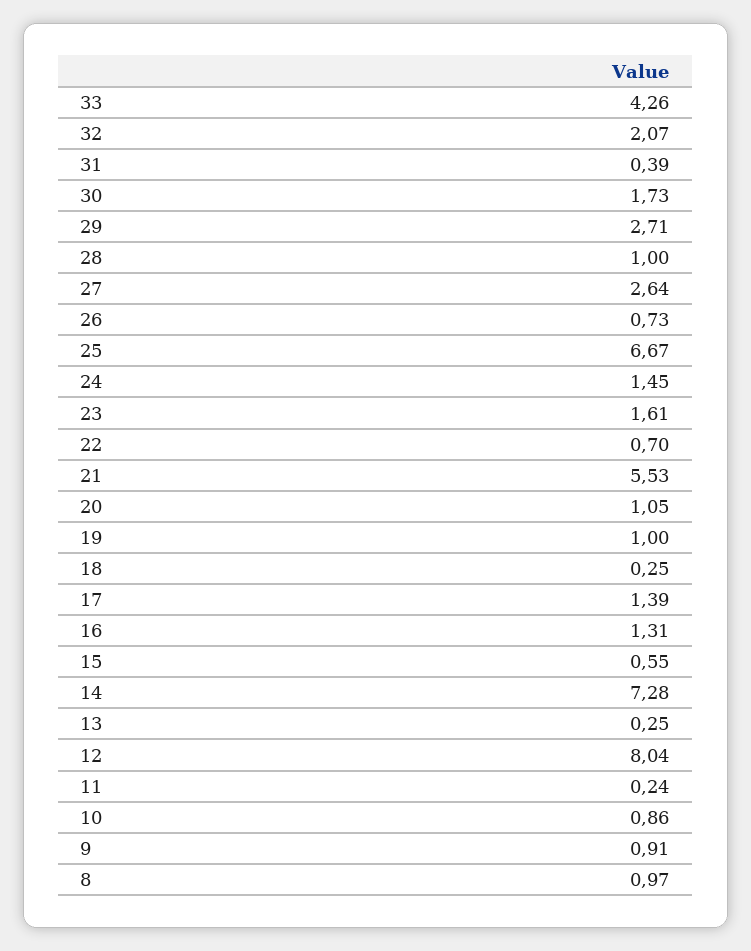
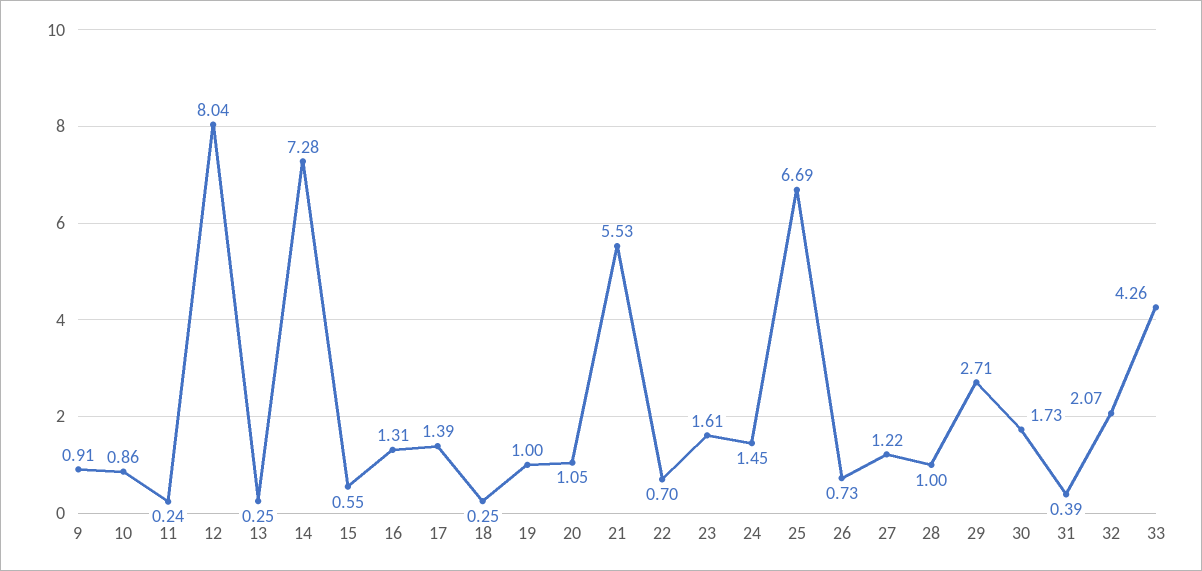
27: 2.64 -> 1.22
25: 6.67 -> 6.69
8: 0.97 -> none

